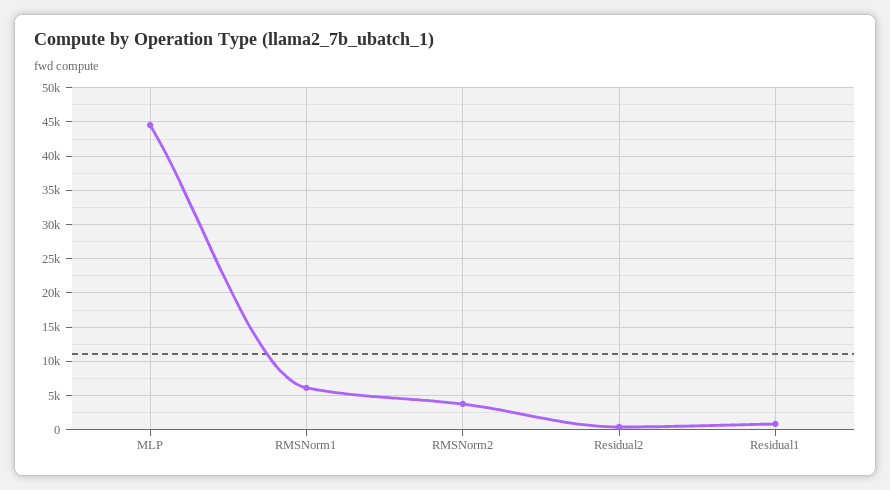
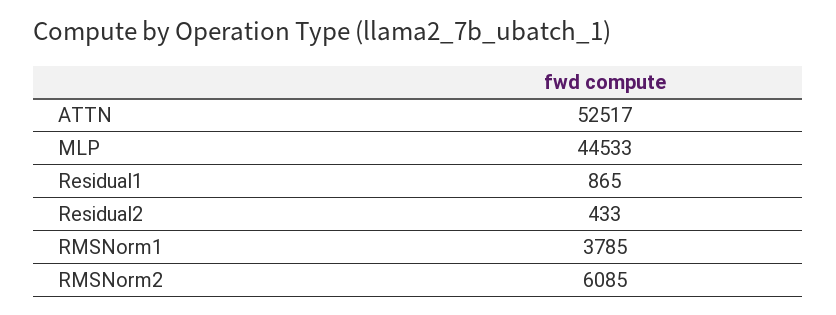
RMSNorm1: 6000 -> 3785
RMSNorm2: 4000 -> 6085
ATTN: none -> 52517

